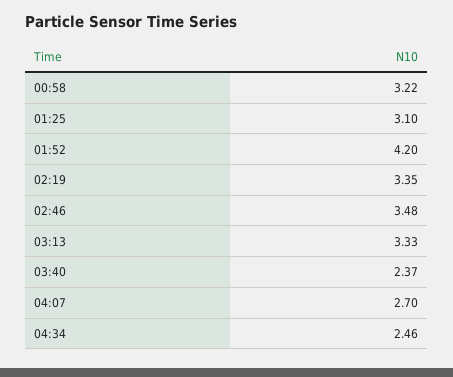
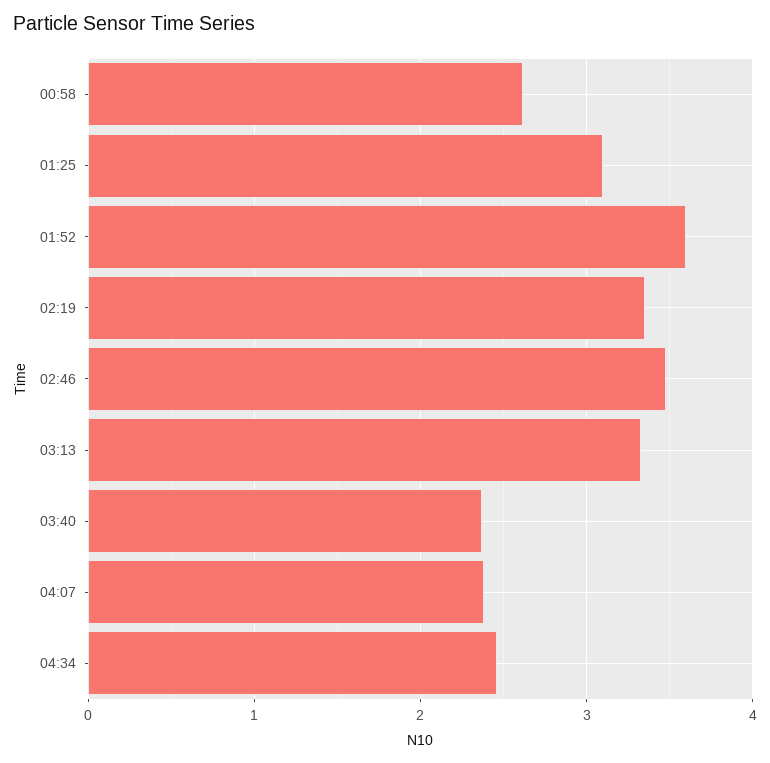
00:58: 3.22 -> 2.6
01:52: 4.2 -> 3.6
04:07: 2.7 -> 2.4

